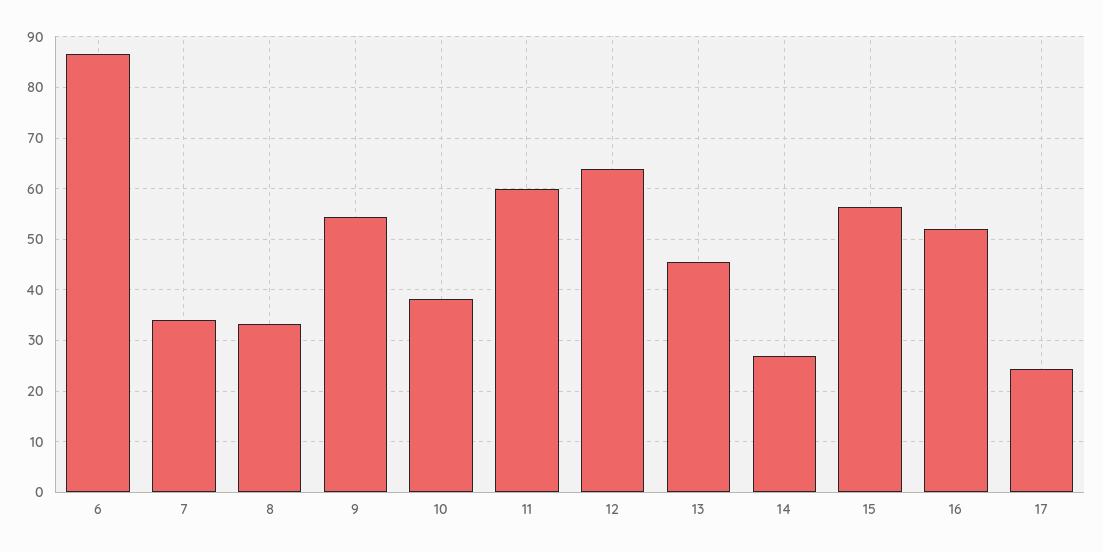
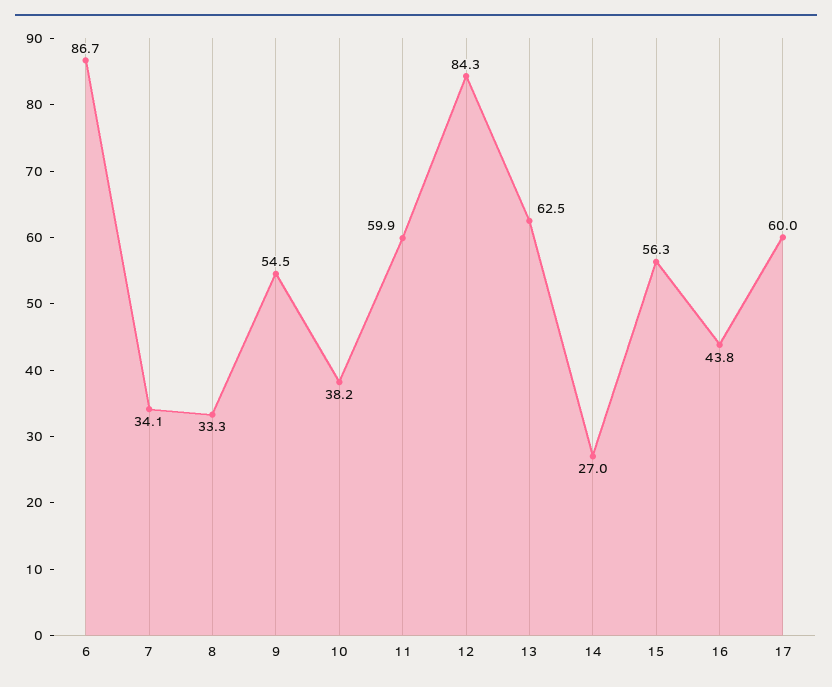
12: 64 -> 84.3
13: 46 -> 62.5
16: 52 -> 43.8
17: 24 -> 60

